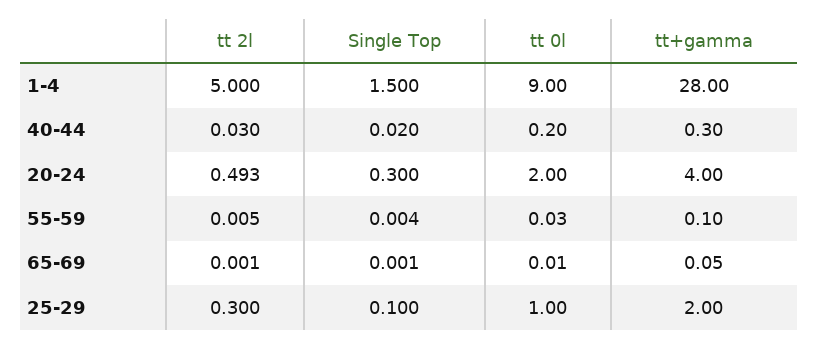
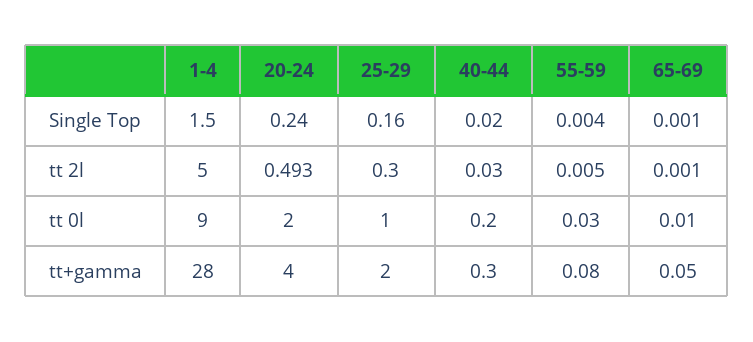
Single Top, 20-24: 0.3 -> 0.24
tt+gamma, 55-59: 0.1 -> 0.08
Single Top, 25-29: 0.1 -> 0.16

